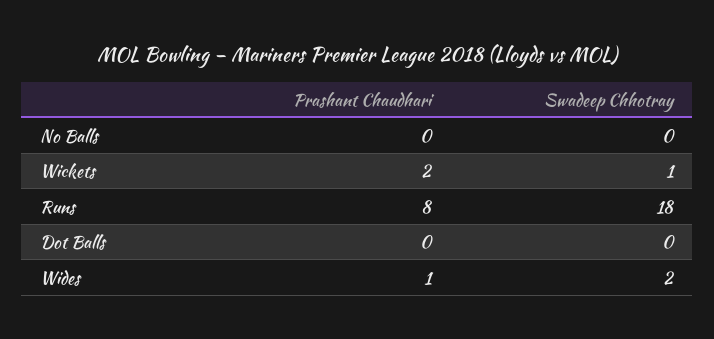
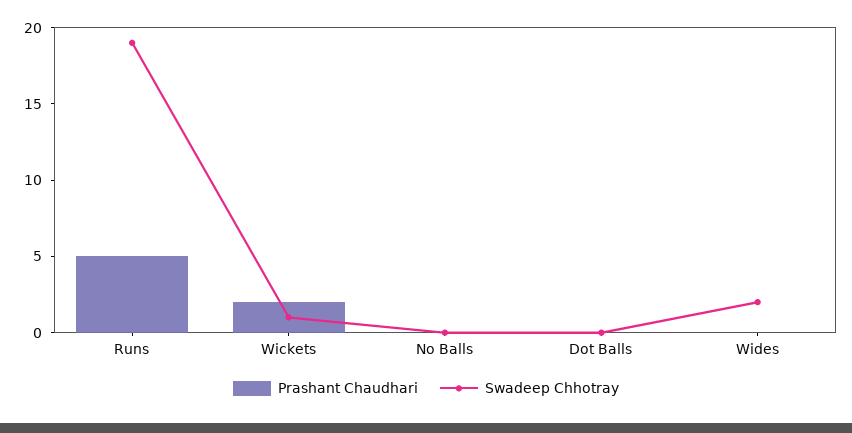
Prashant Chaudhari, Runs: 8 -> 5
Swadeep Chhotray, Runs: 18 -> 19
Prashant Chaudhari, Wides: 1 -> 0

